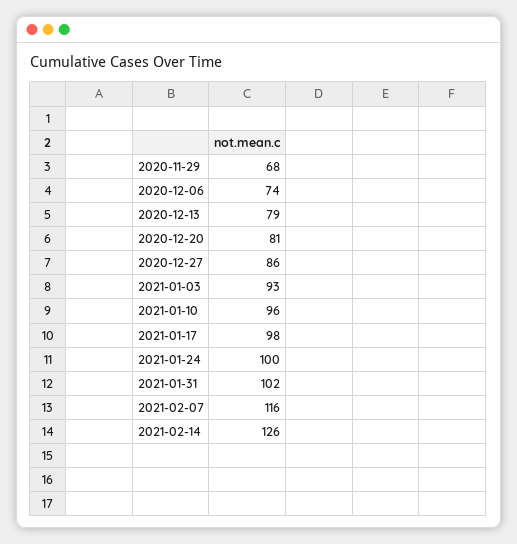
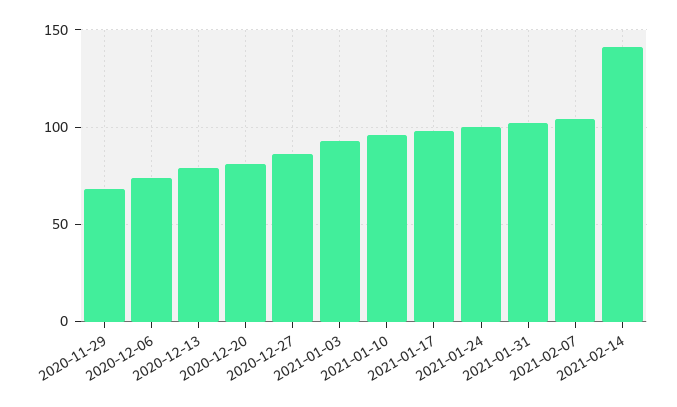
2021-02-07: 116 -> 105
2021-02-14: 126 -> 140

